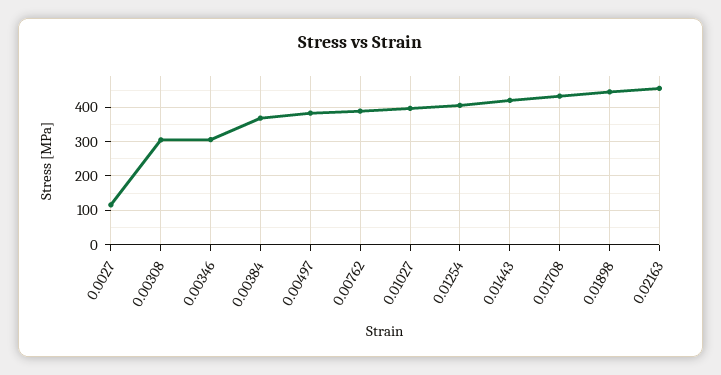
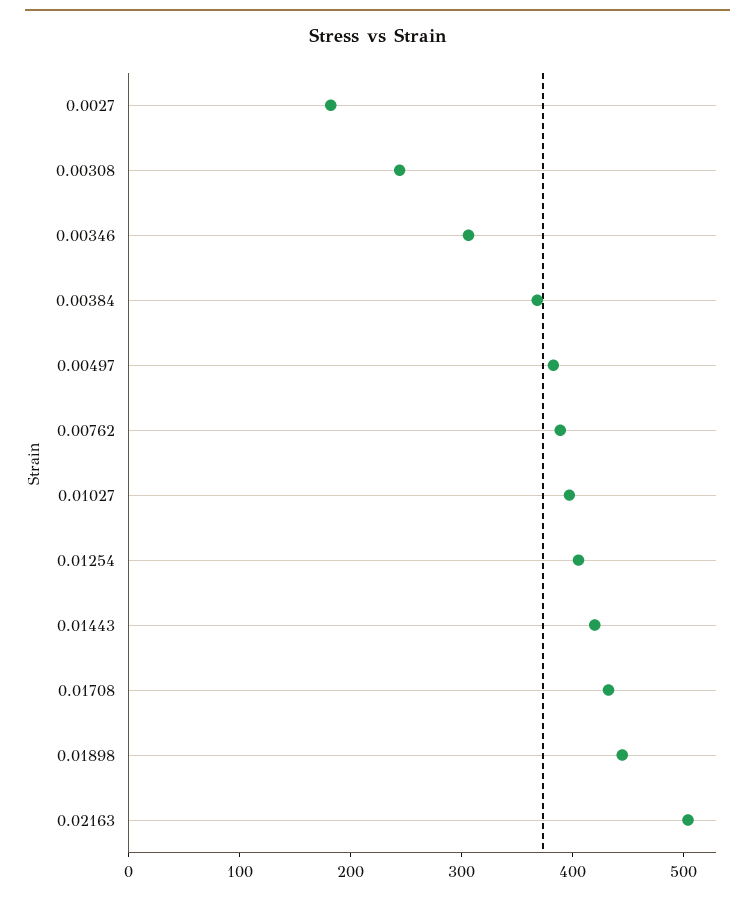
0.0027: 120 -> 180
0.00308: 300 -> 240
0.02163: 460 -> 500

